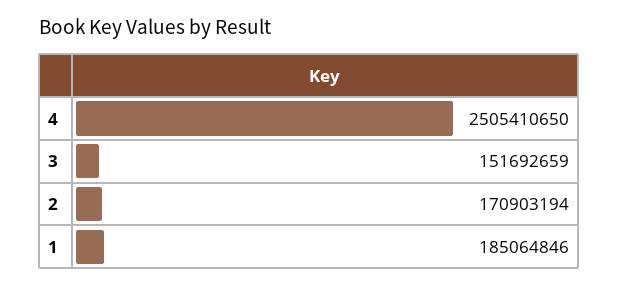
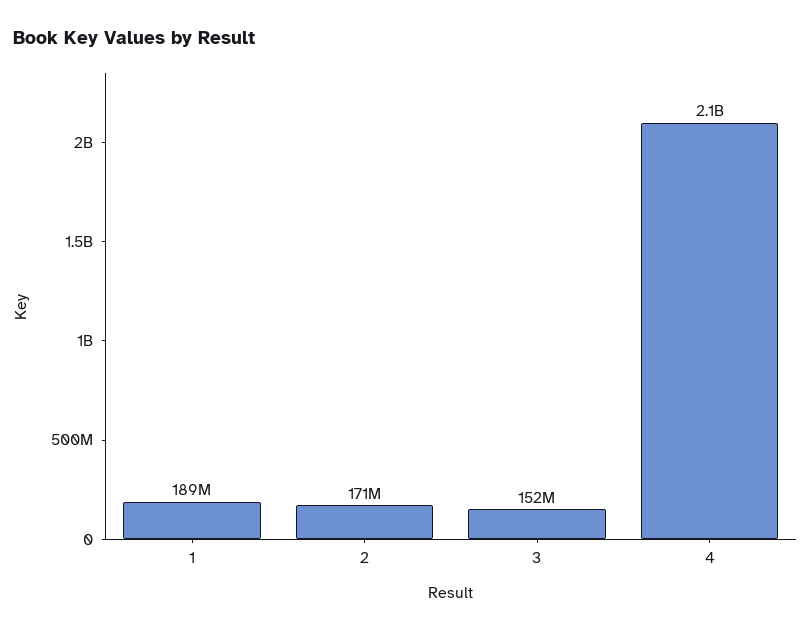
4: 2505410650 -> 2100000000
1: 185064846 -> 189000000

